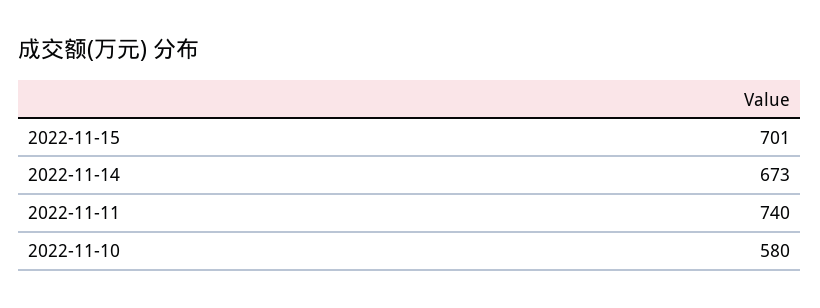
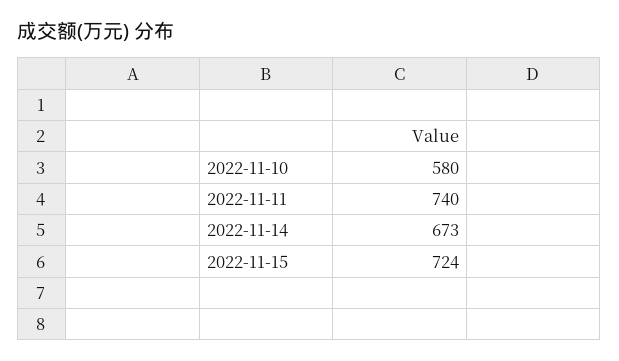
2022-11-15: 701 -> 724

